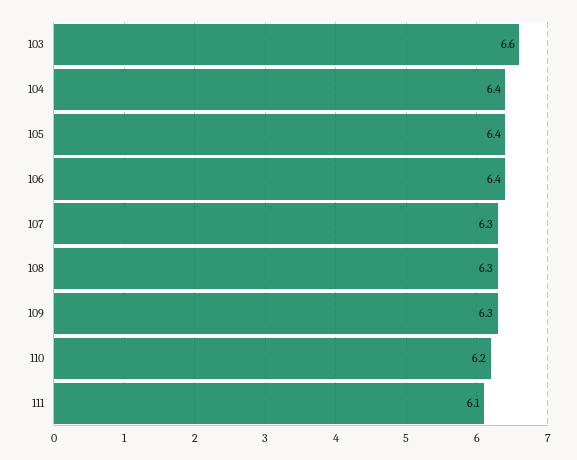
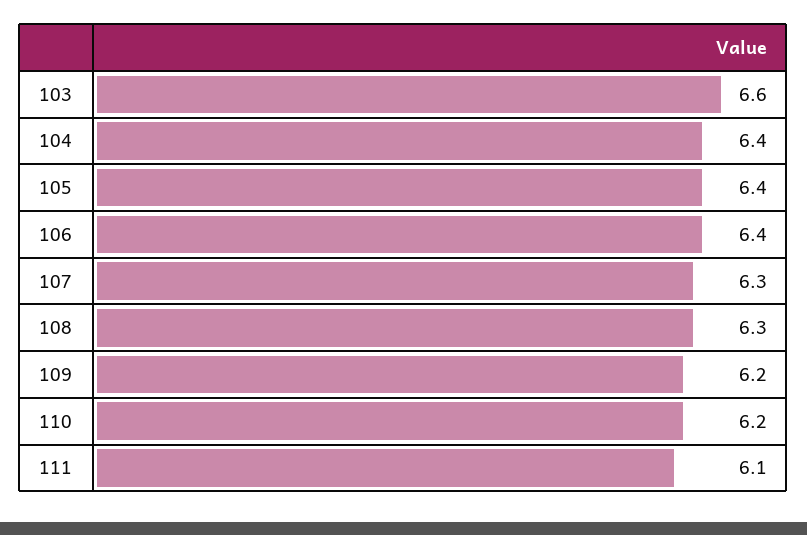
109: 6.3 -> 6.2

